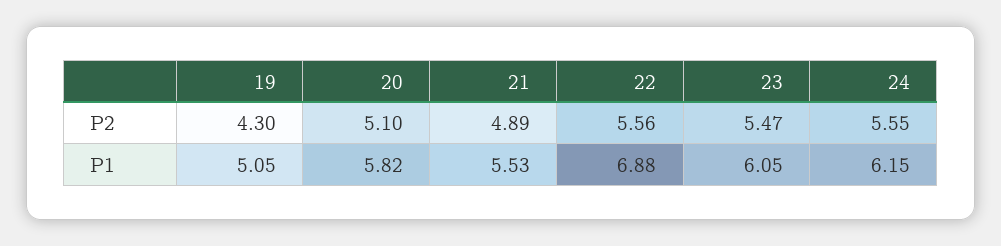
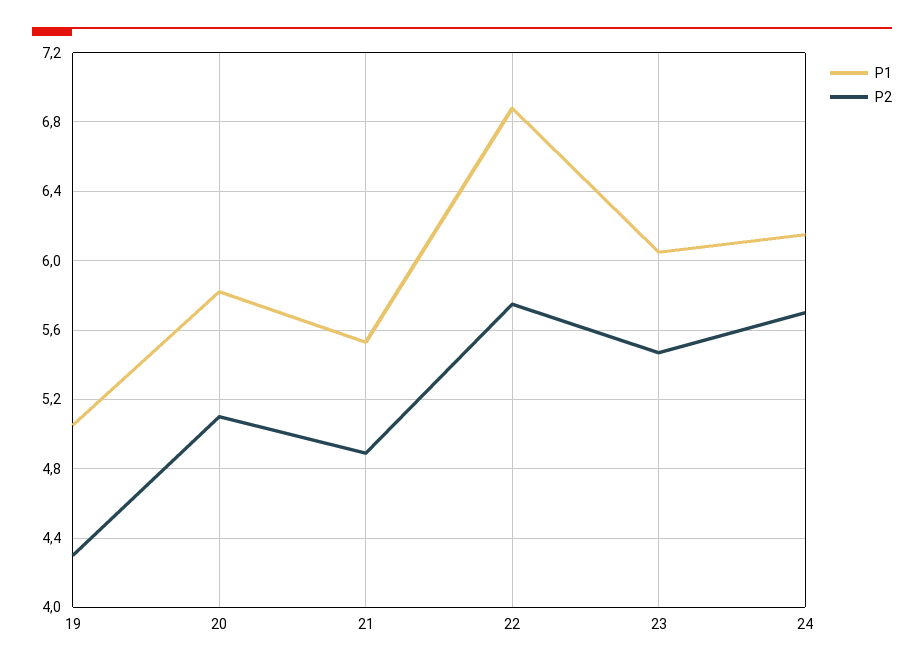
P2, 22: 5.56 -> 5.75
P2, 24: 5.55 -> 5.7

